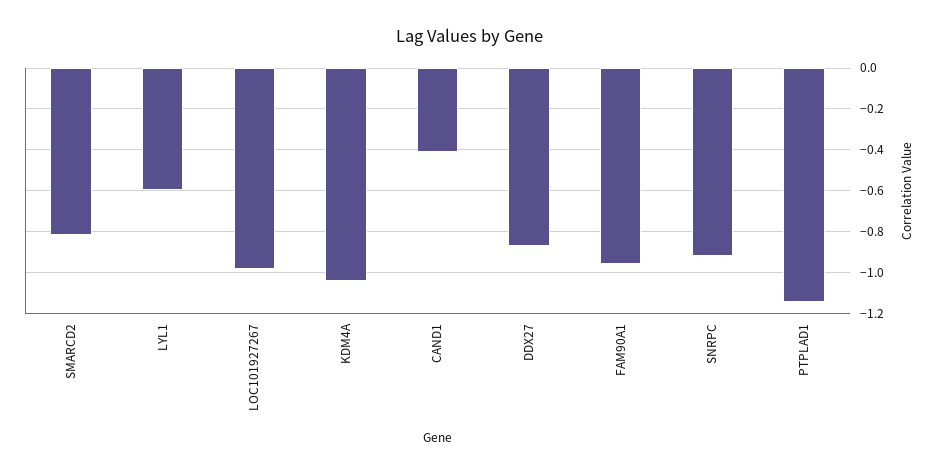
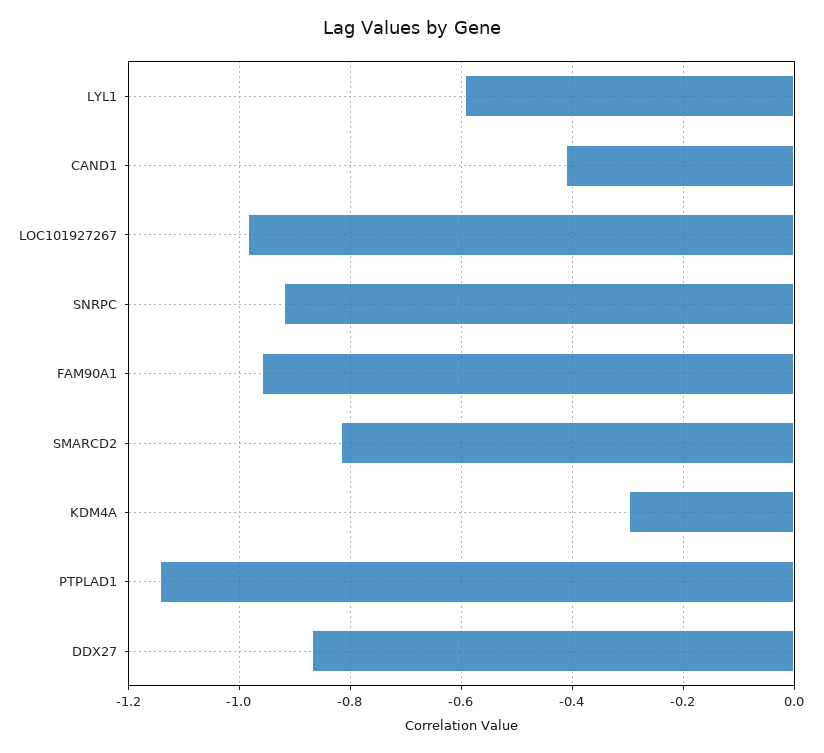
KDM4A: -1.05 -> -0.3

